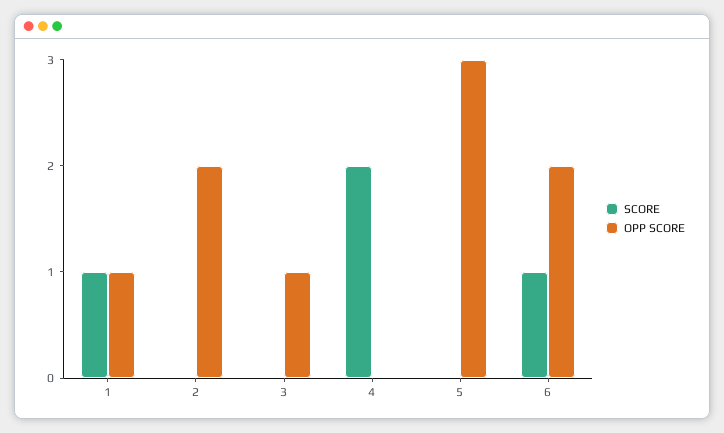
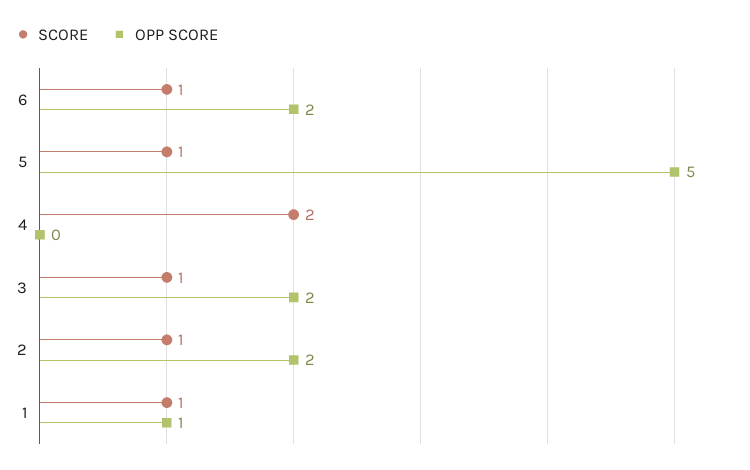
SCORE, 2: 0 -> 1
SCORE, 3: 0 -> 1
OPP SCORE, 3: 1 -> 2
SCORE, 5: 0 -> 1
OPP SCORE, 5: 3 -> 5

